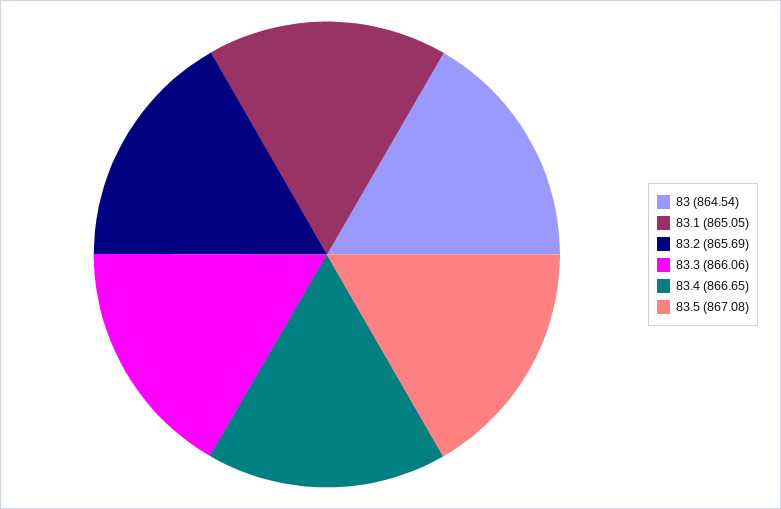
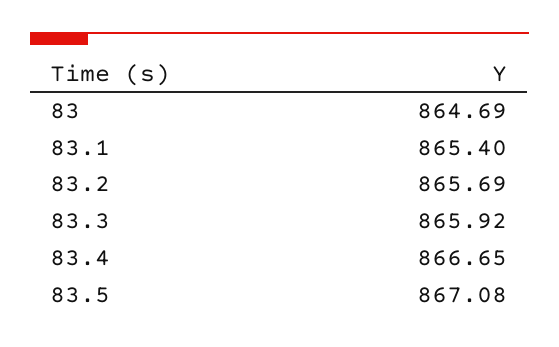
83: 864.54 -> 864.69
83.1: 865.05 -> 865.4
83.3: 866.06 -> 865.92

